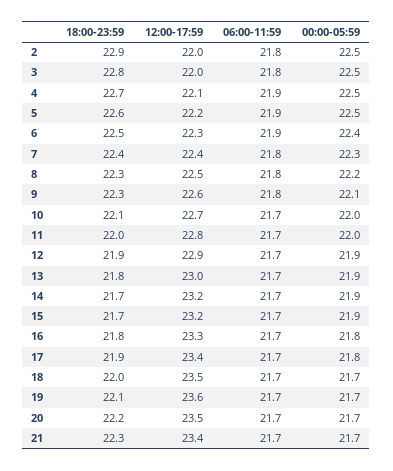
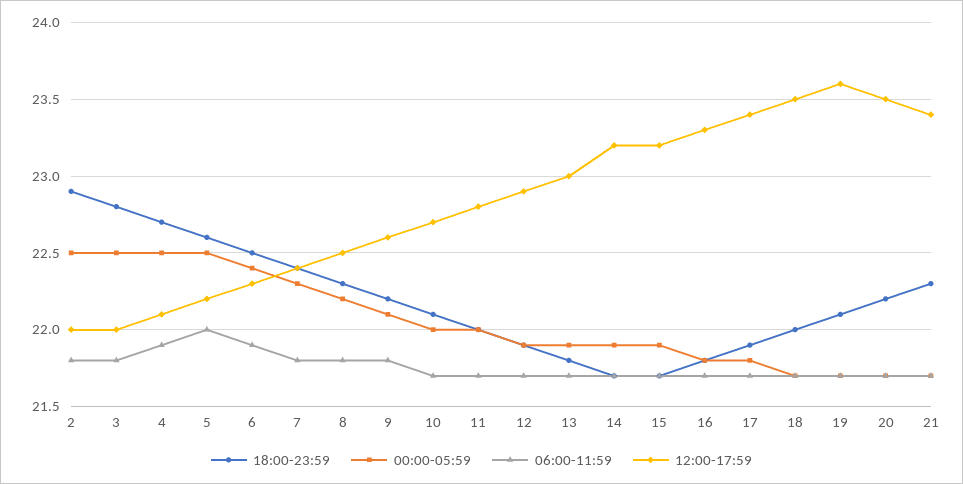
06:00-11:59, 5: 21.9 -> 22
18:00-23:59, 9: 22.3 -> 22.2

